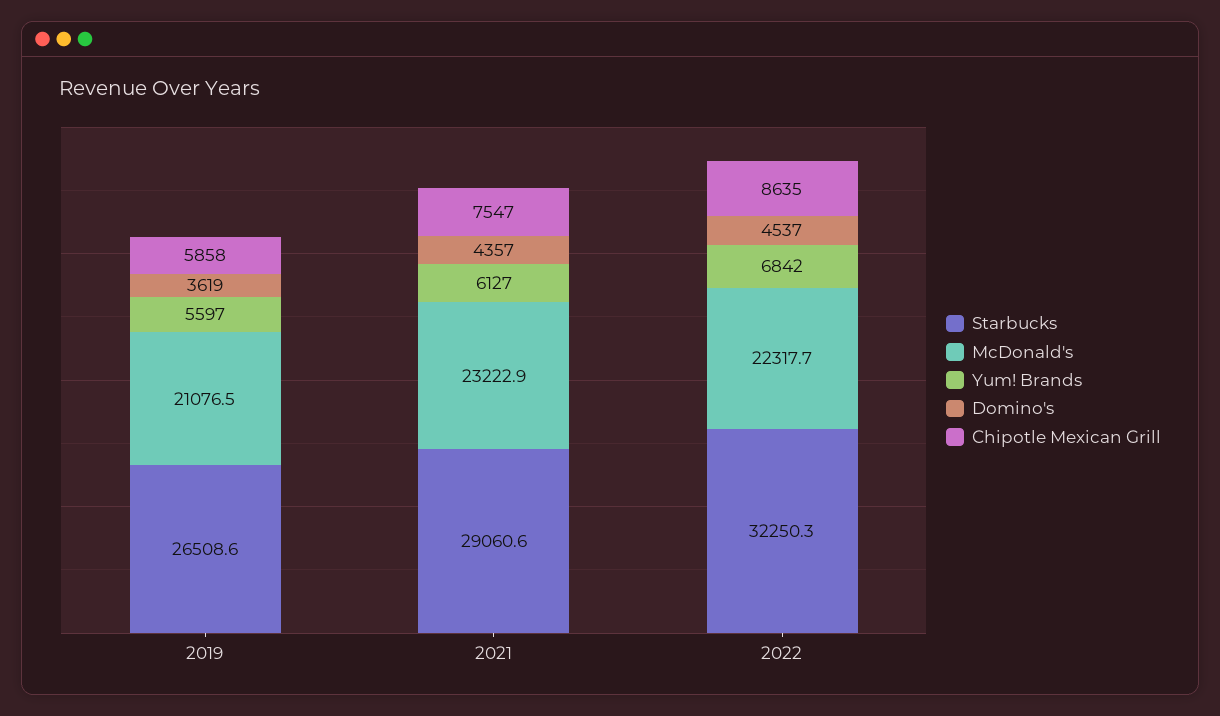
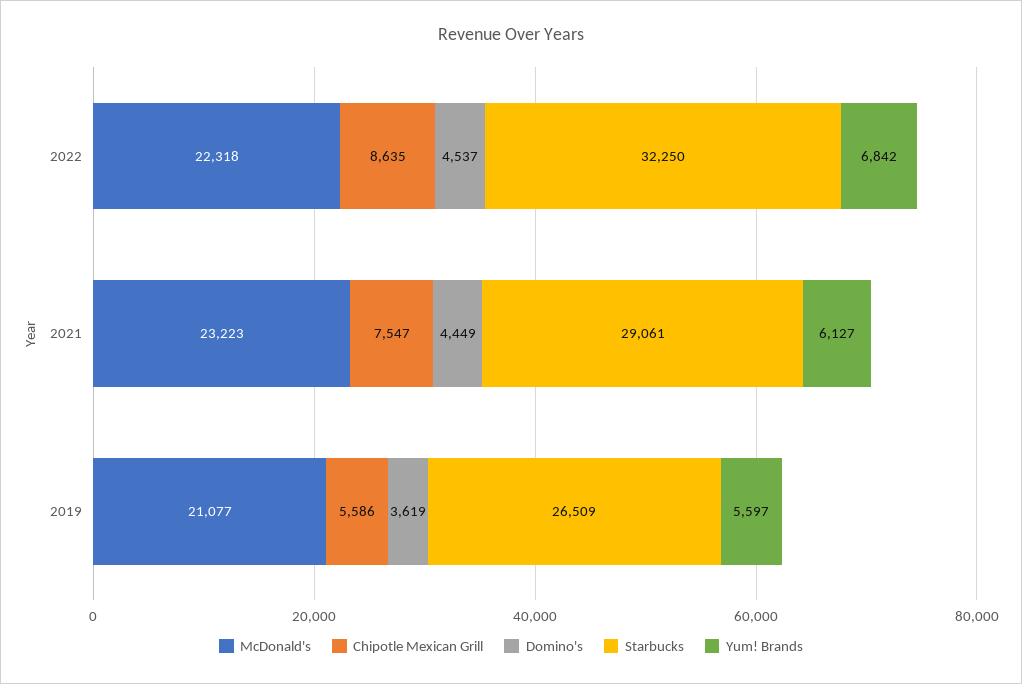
Chipotle Mexican Grill, 2019: 5858 -> 5586
Domino's, 2021: 4357 -> 4449

